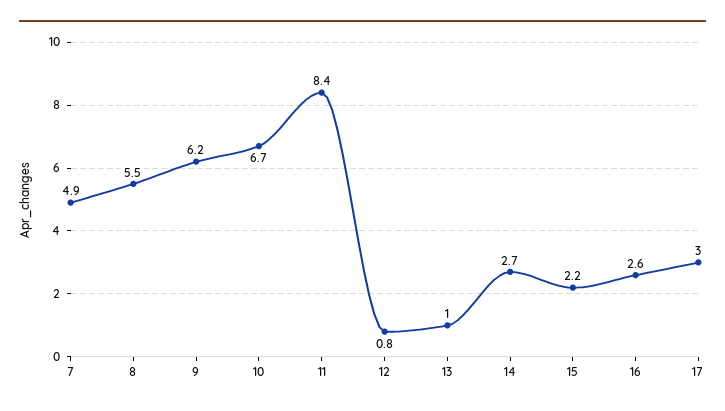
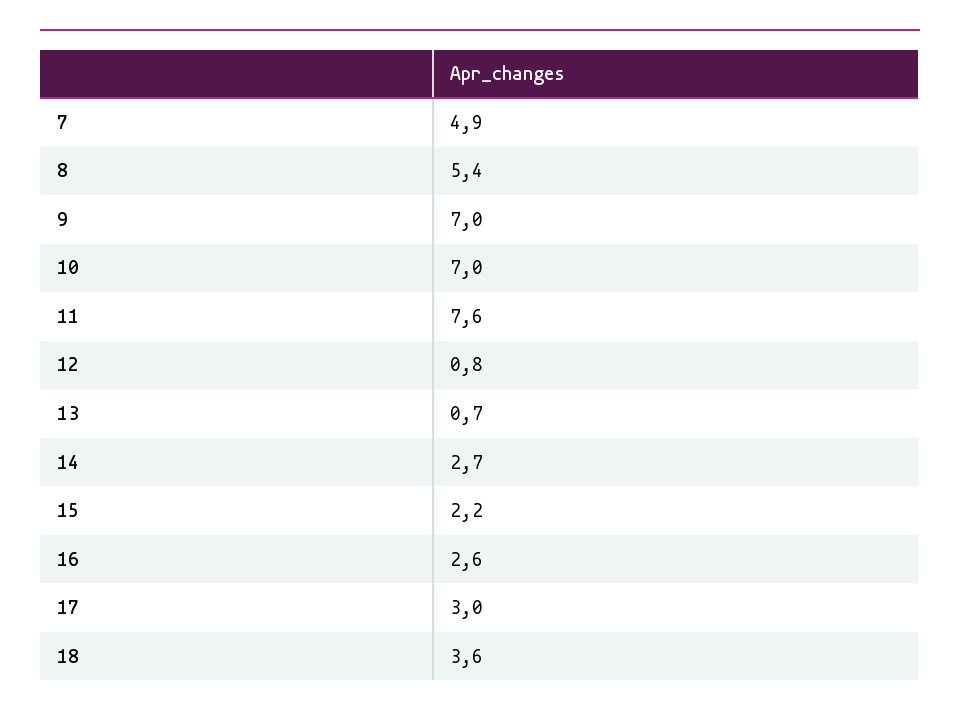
8: 5.5 -> 5.4
9: 6.2 -> 7
10: 6.7 -> 7
11: 8.4 -> 7.6
13: 1 -> 0.7
18: none -> 3.6

